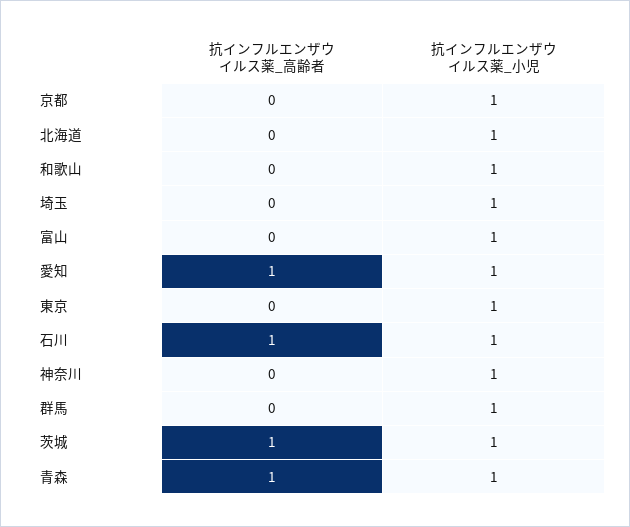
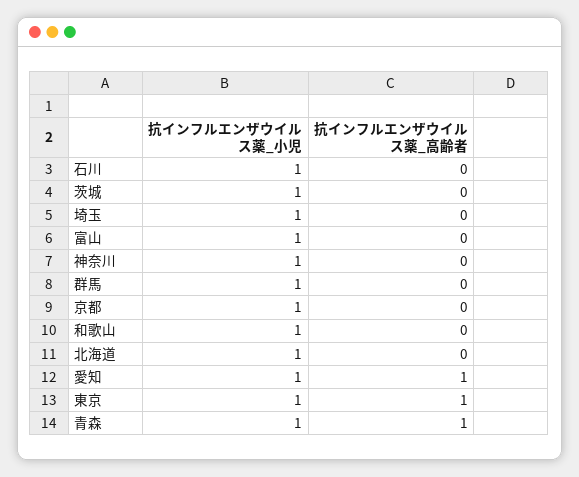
抗インフルエンザウイルス薬_高齢者, 東京: 0 -> 1
抗インフルエンザウイルス薬_高齢者, 石川: 1 -> 0
抗インフルエンザウイルス薬_高齢者, 茨城: 1 -> 0

